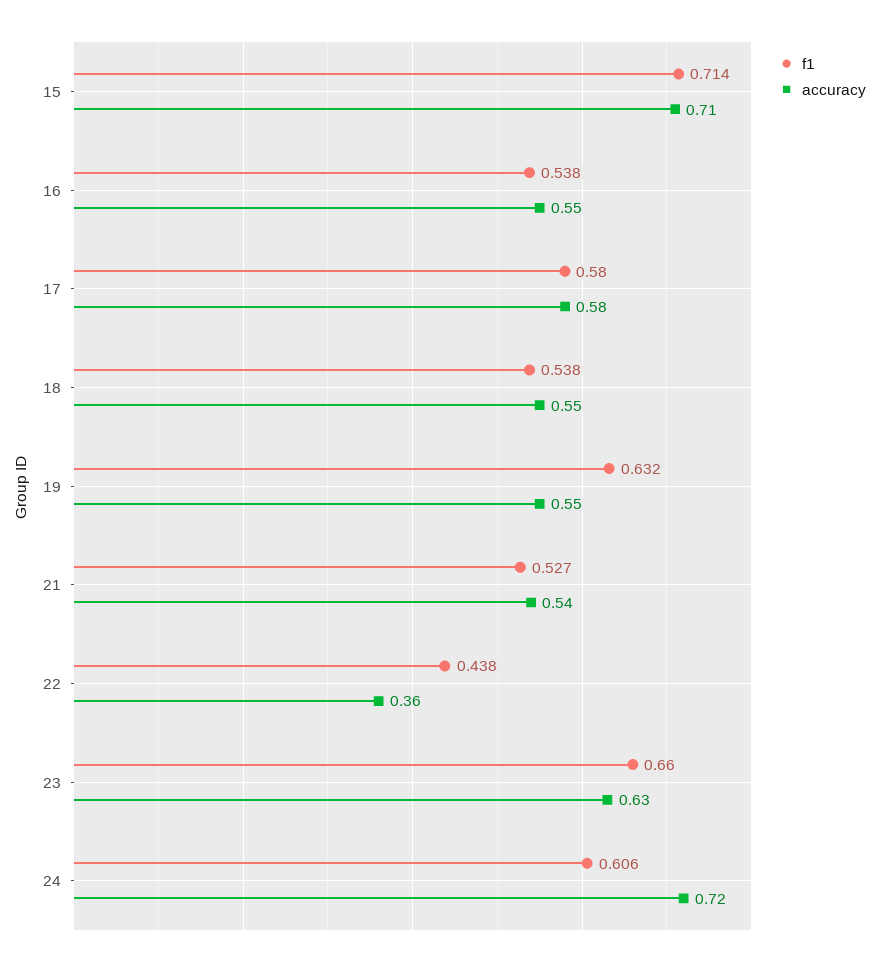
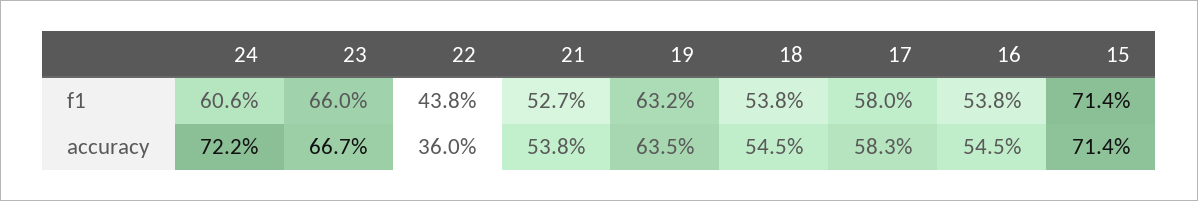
accuracy, 19: 0.55 -> 0.635
accuracy, 23: 0.63 -> 0.667

